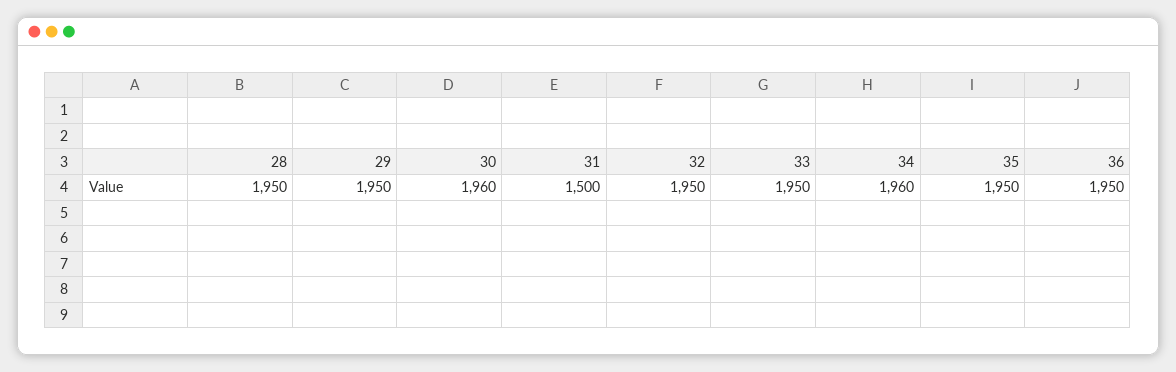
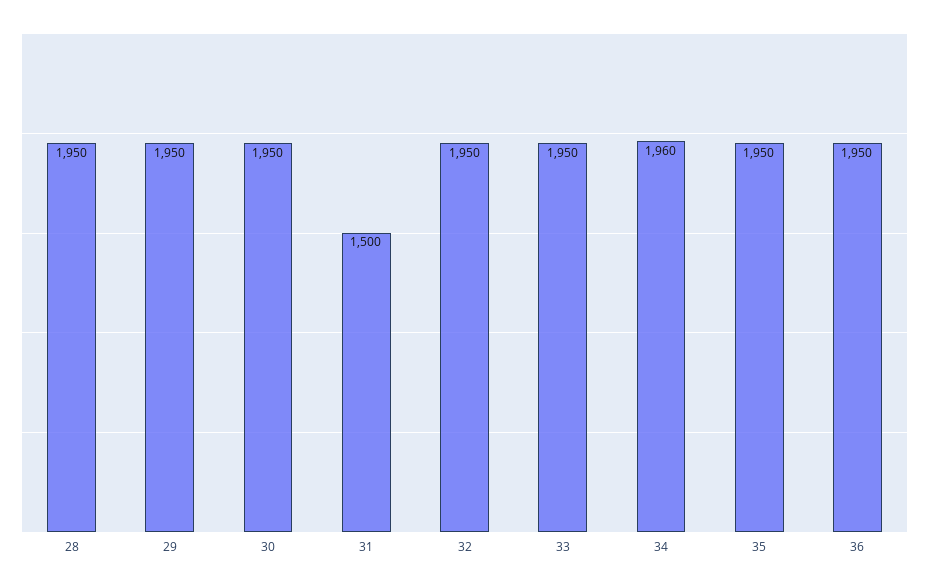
30: 1960 -> 1950

